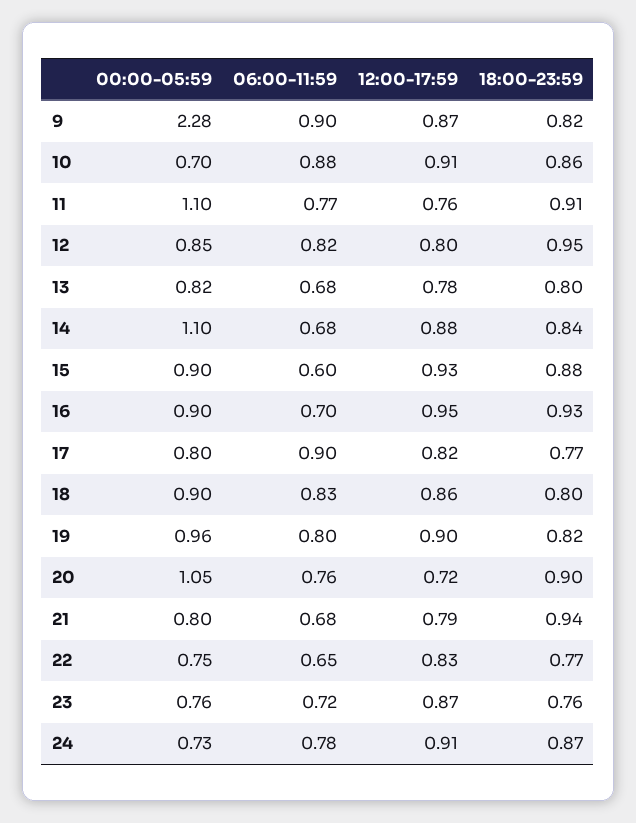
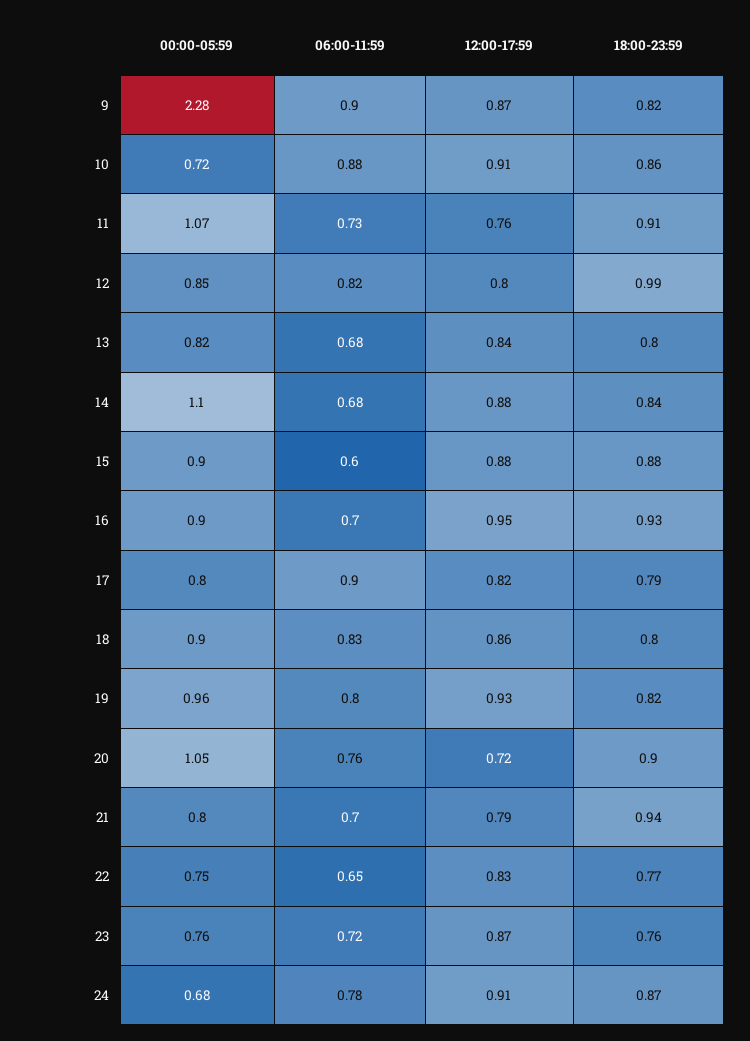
00:00-05:59, 10: 0.7 -> 0.72
00:00-05:59, 11: 1.1 -> 1.07
06:00-11:59, 11: 0.77 -> 0.73
18:00-23:59, 12: 0.95 -> 0.99
12:00-17:59, 13: 0.78 -> 0.84
12:00-17:59, 15: 0.93 -> 0.88
18:00-23:59, 17: 0.77 -> 0.79
12:00-17:59, 19: 0.9 -> 0.93
06:00-11:59, 21: 0.68 -> 0.7
00:00-05:59, 24: 0.73 -> 0.68

